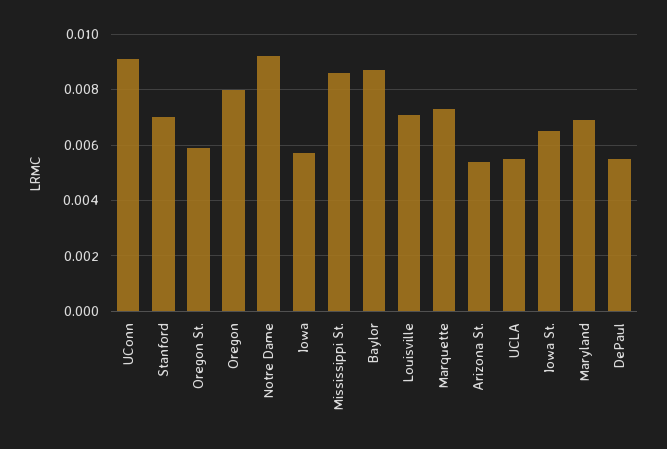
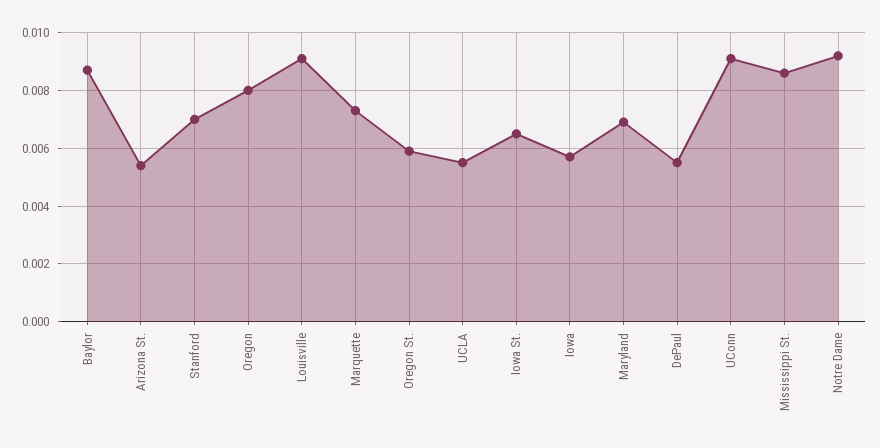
Louisville: 0.007 -> 0.009

